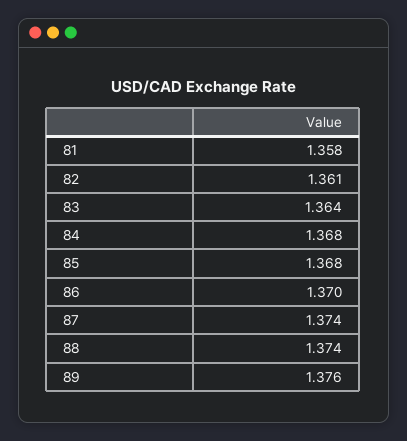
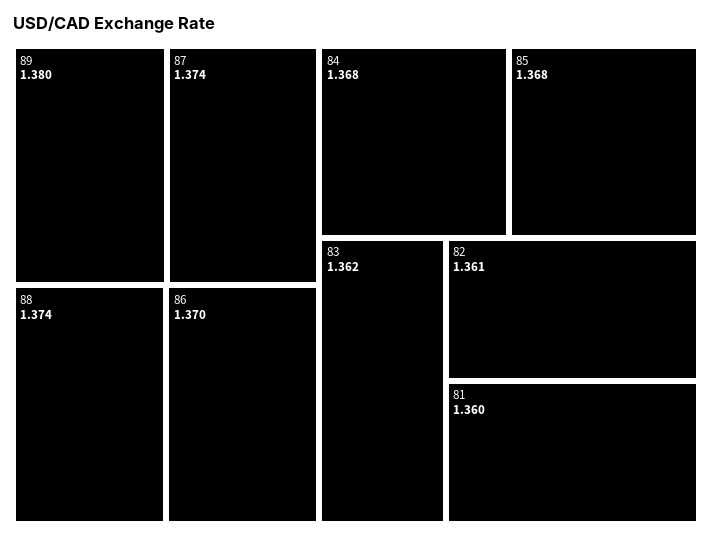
81: 1.358 -> 1.36
83: 1.364 -> 1.362
89: 1.376 -> 1.38

